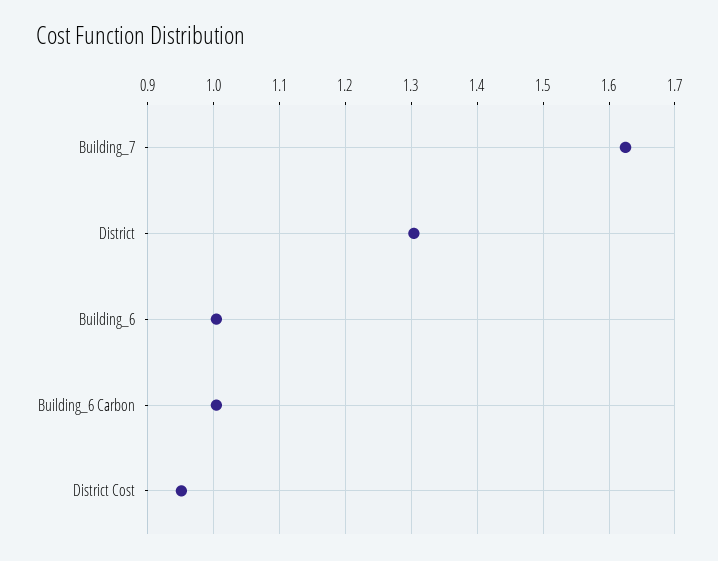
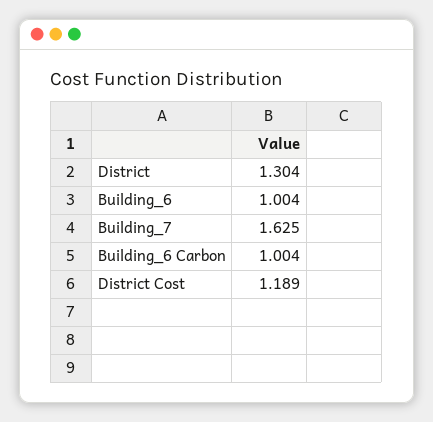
District Cost: 0.95 -> 1.189

